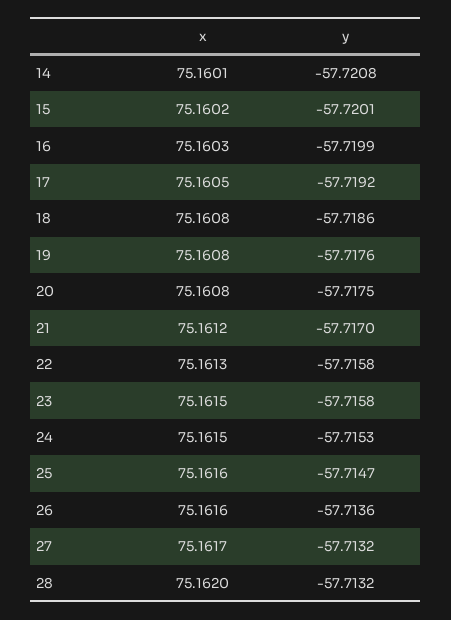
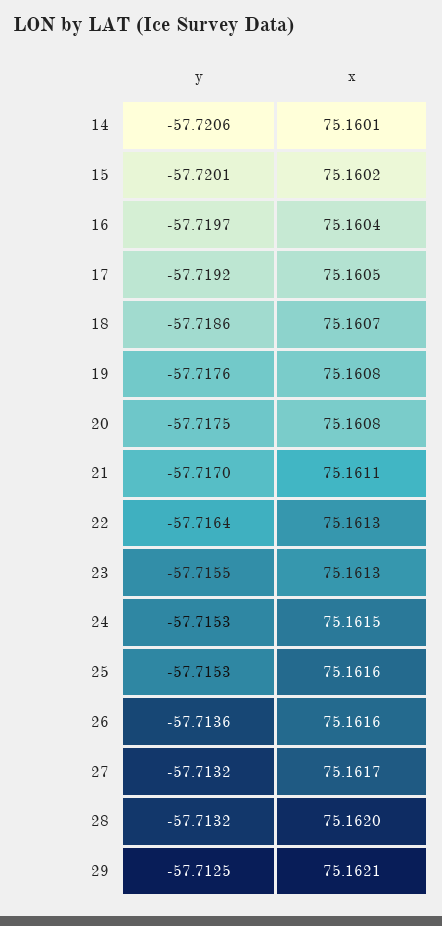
y, 14: -57.7208 -> -57.7206
x, 16: 75.1603 -> 75.1604
y, 16: -57.7199 -> -57.7197
x, 18: 75.1608 -> 75.1607
x, 21: 75.1612 -> 75.1611
y, 22: -57.7158 -> -57.7164
x, 23: 75.1615 -> 75.1613
y, 23: -57.7158 -> -57.7155
y, 25: -57.7147 -> -57.7153
y, 29: none -> -57.7125
x, 29: none -> 75.1621

